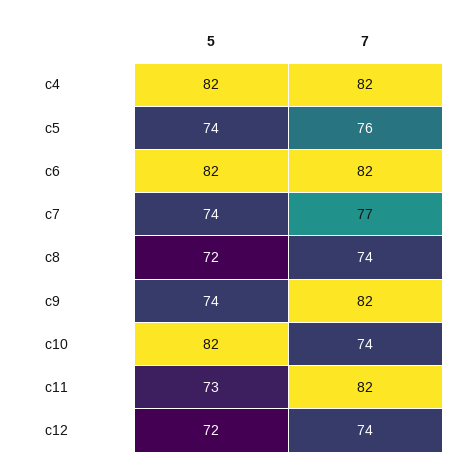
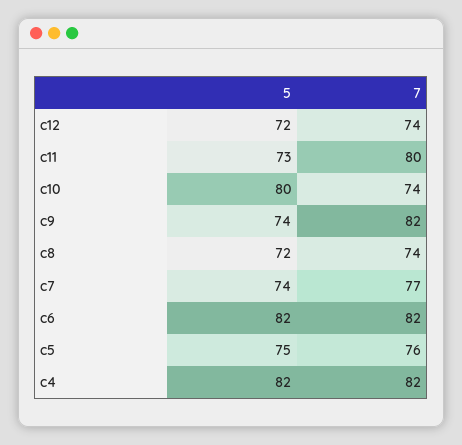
5, c5: 74 -> 75
5, c10: 82 -> 80
7, c11: 82 -> 80

